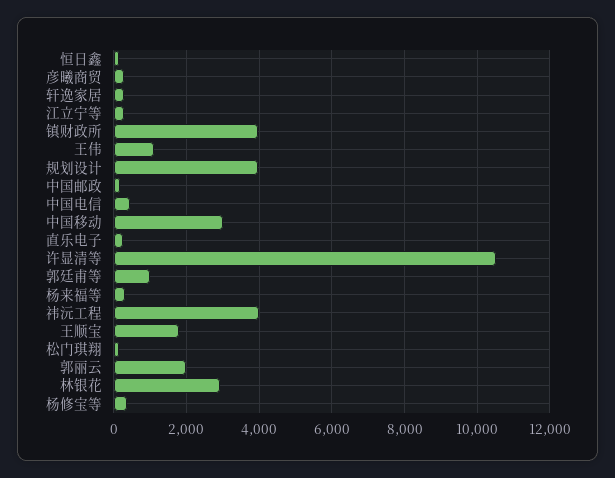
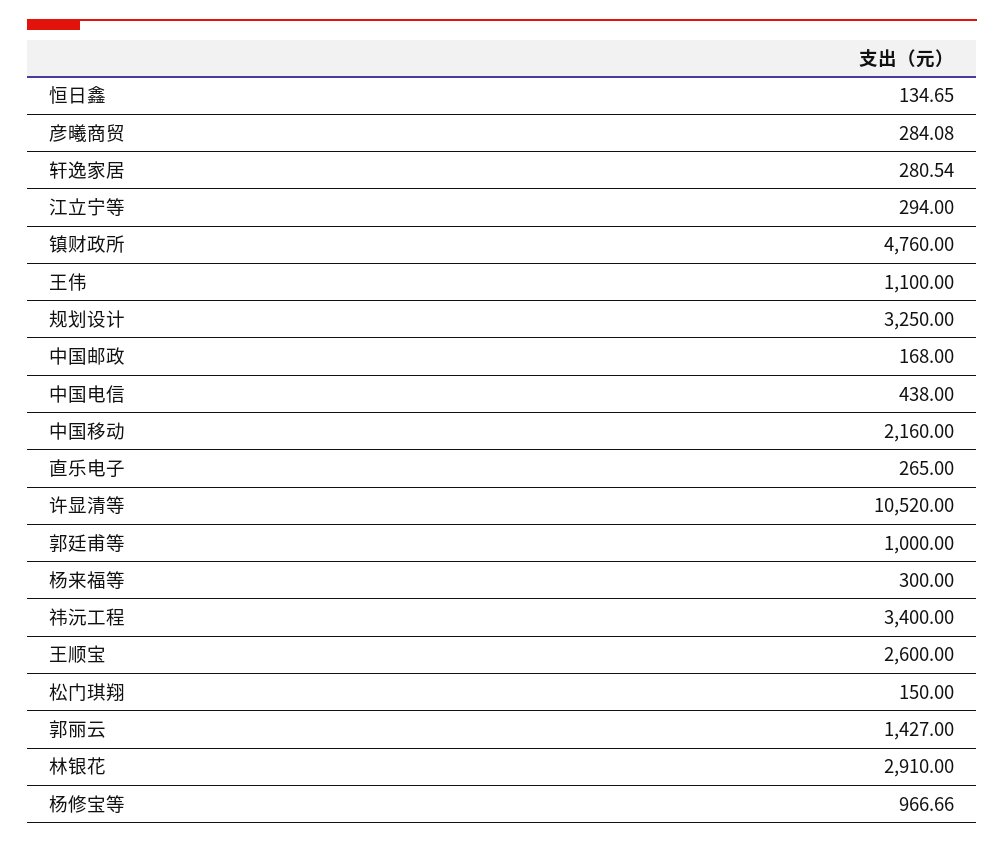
镇财政所: 4000 -> 4760
规划设计: 4000 -> 3250
中国移动: 3000 -> 2160
祎沅工程: 4000 -> 3400
王顺宝: 1800 -> 2600
郭丽云: 2000 -> 1427
杨修宝等: 400 -> 966.66

